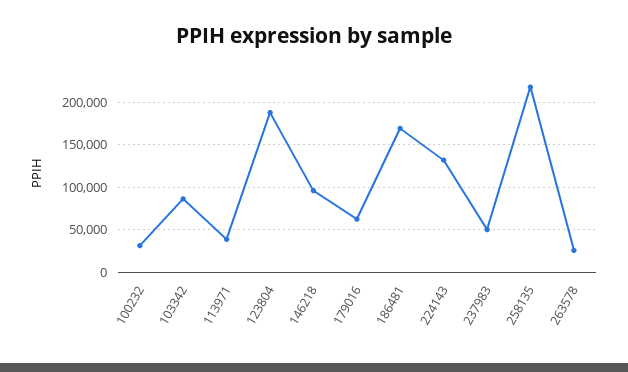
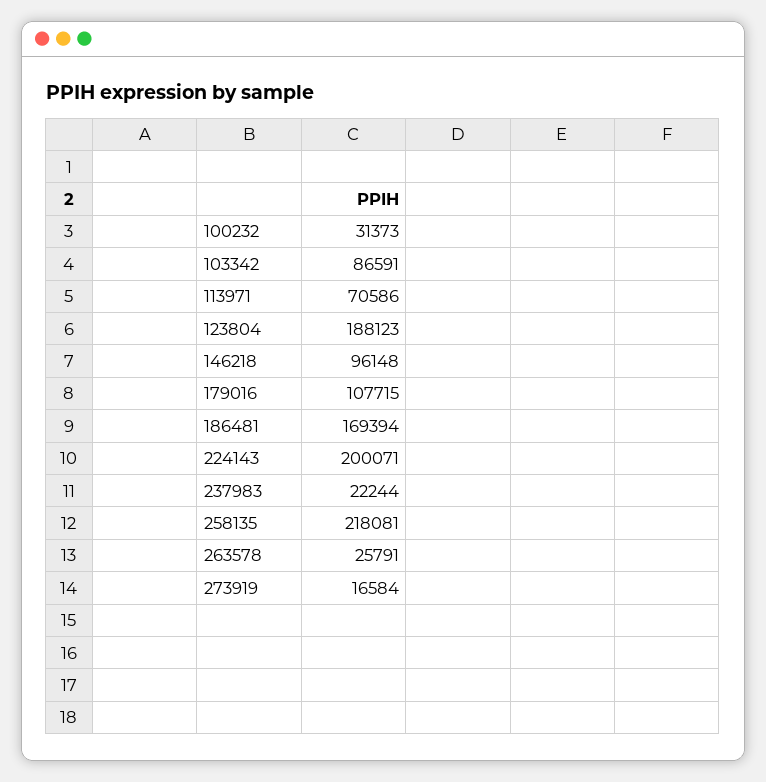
113971: 40000 -> 70586
179016: 60000 -> 107715
224143: 130000 -> 200071
237983: 50000 -> 22244
273919: none -> 16584

